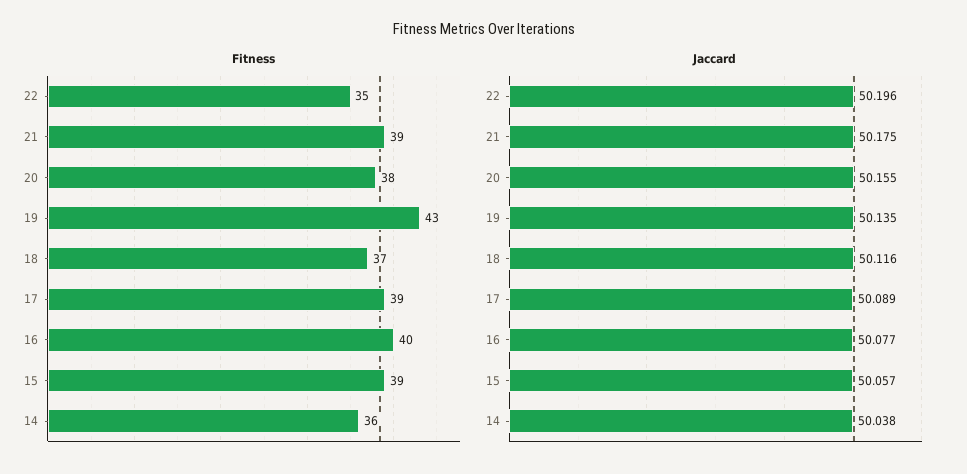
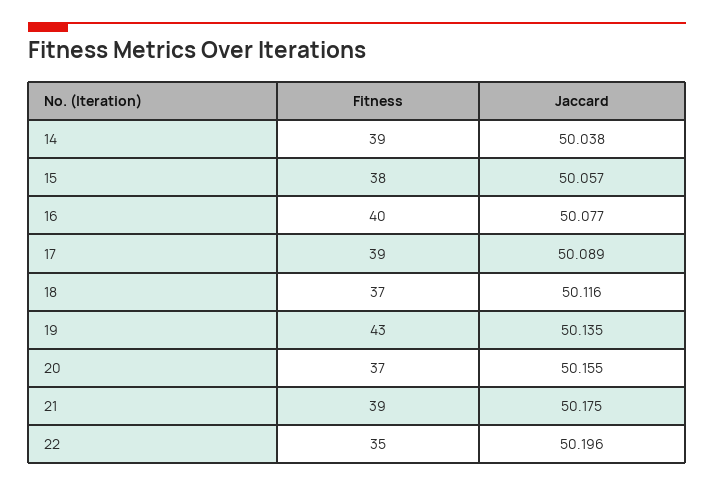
Fitness, 20: 38 -> 37
Fitness, 15: 39 -> 38
Fitness, 14: 36 -> 39

